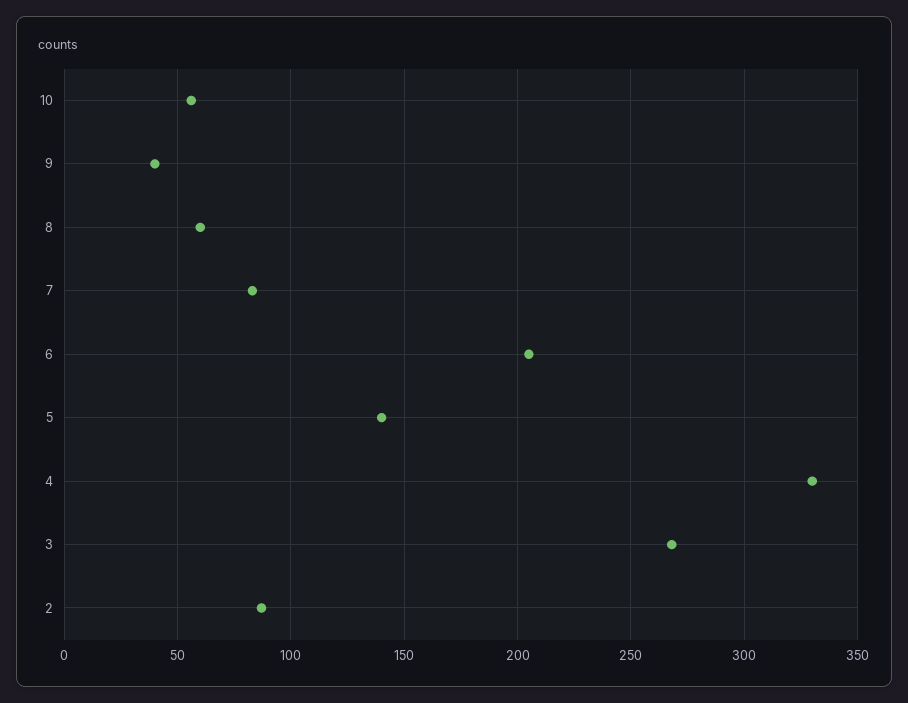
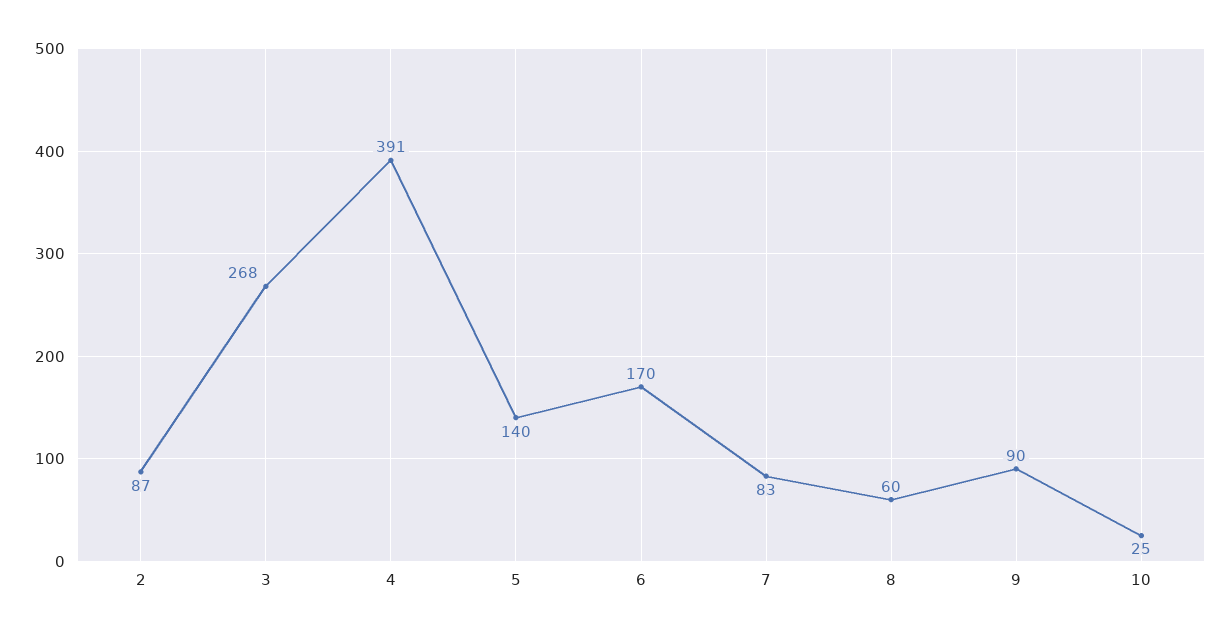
10: 55 -> 25
9: 40 -> 90
6: 205 -> 170
4: 330 -> 391

